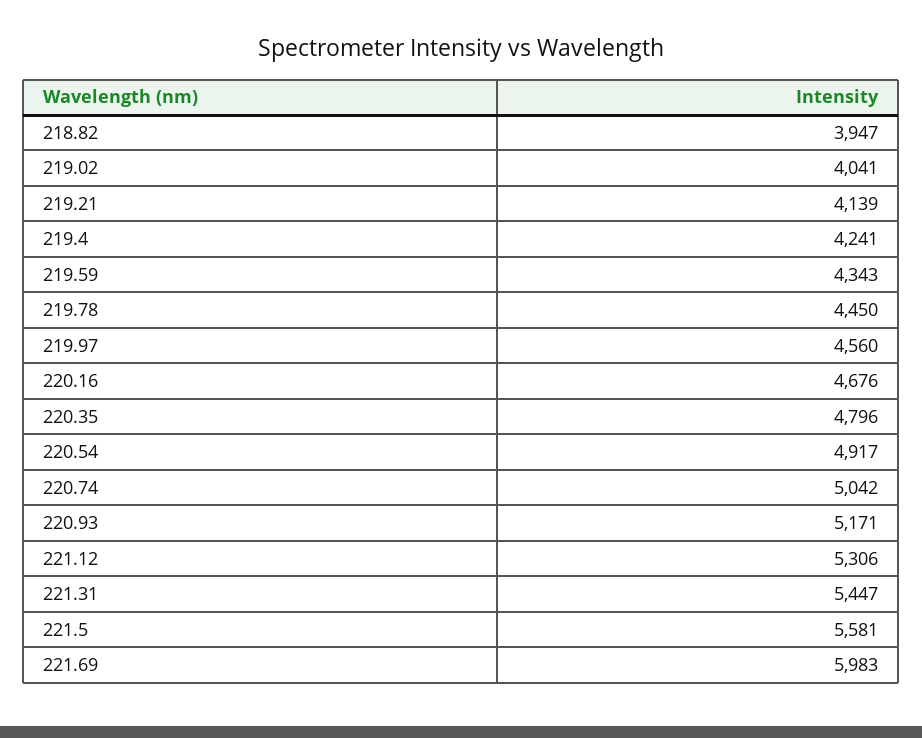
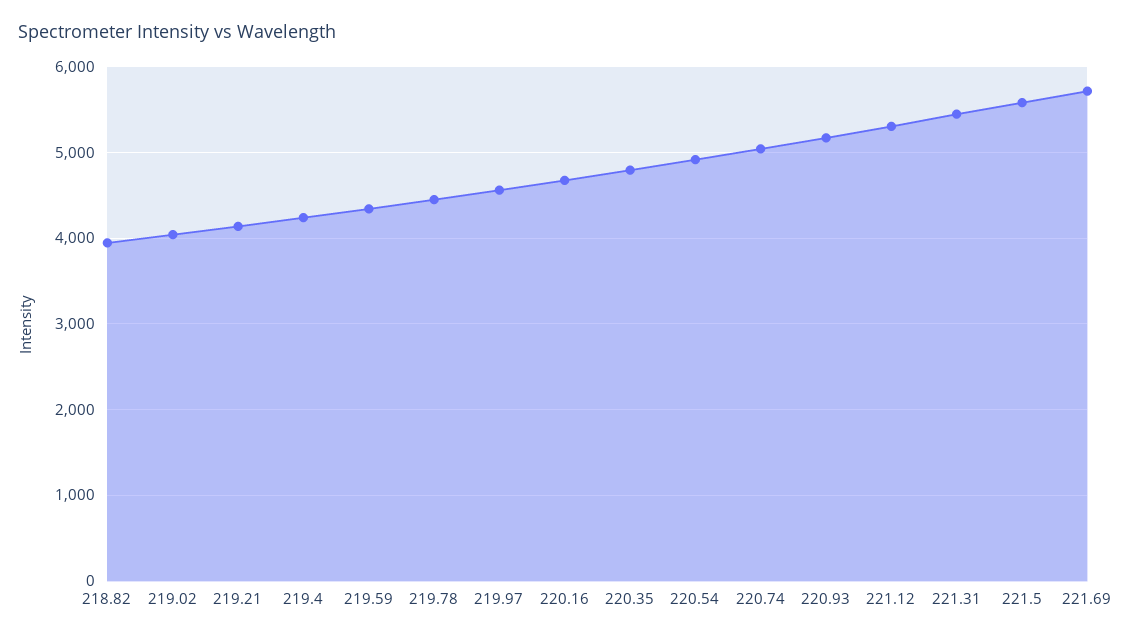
221.69: 5983 -> 5700

